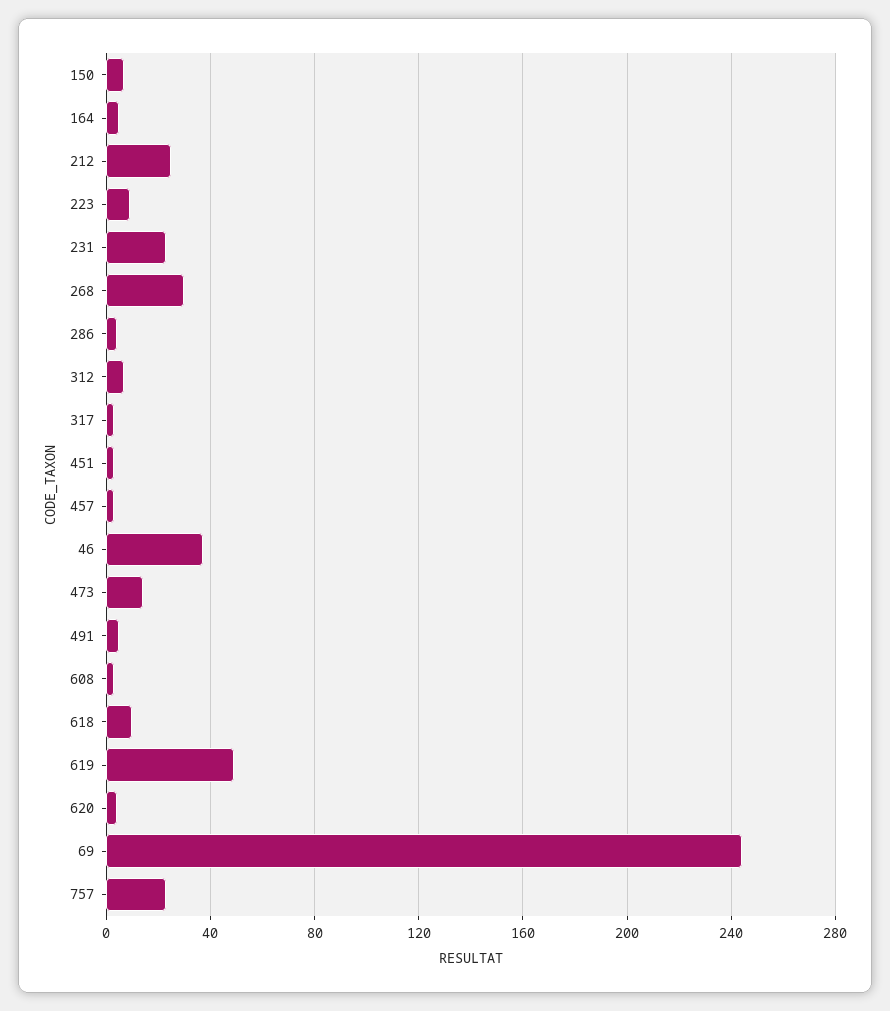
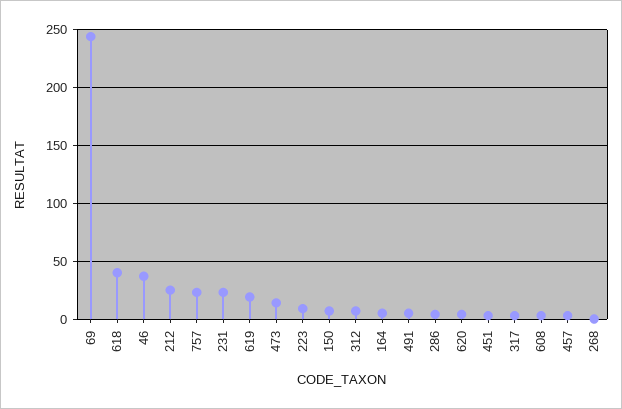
268: 30 -> 0
618: 10 -> 40
619: 50 -> 20

